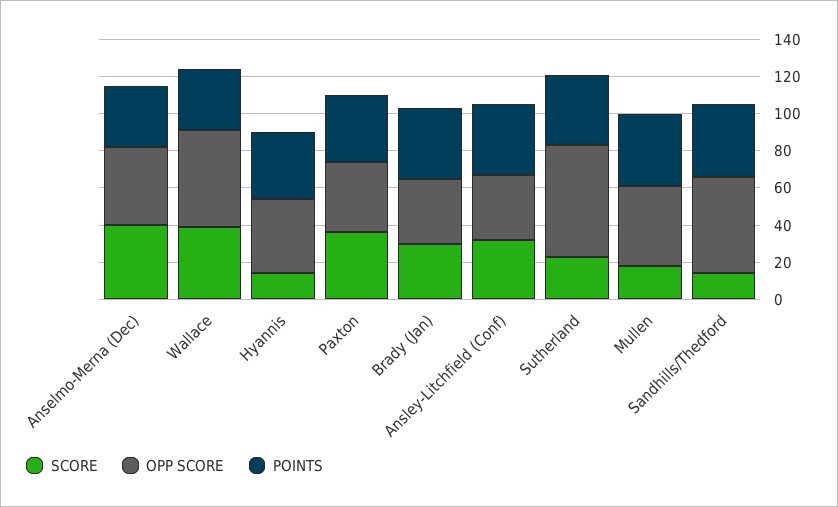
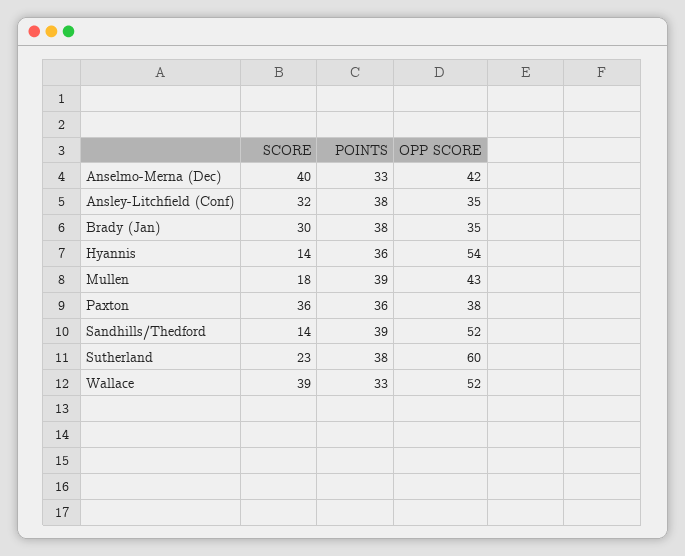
OPP SCORE, Hyannis: 40 -> 54

